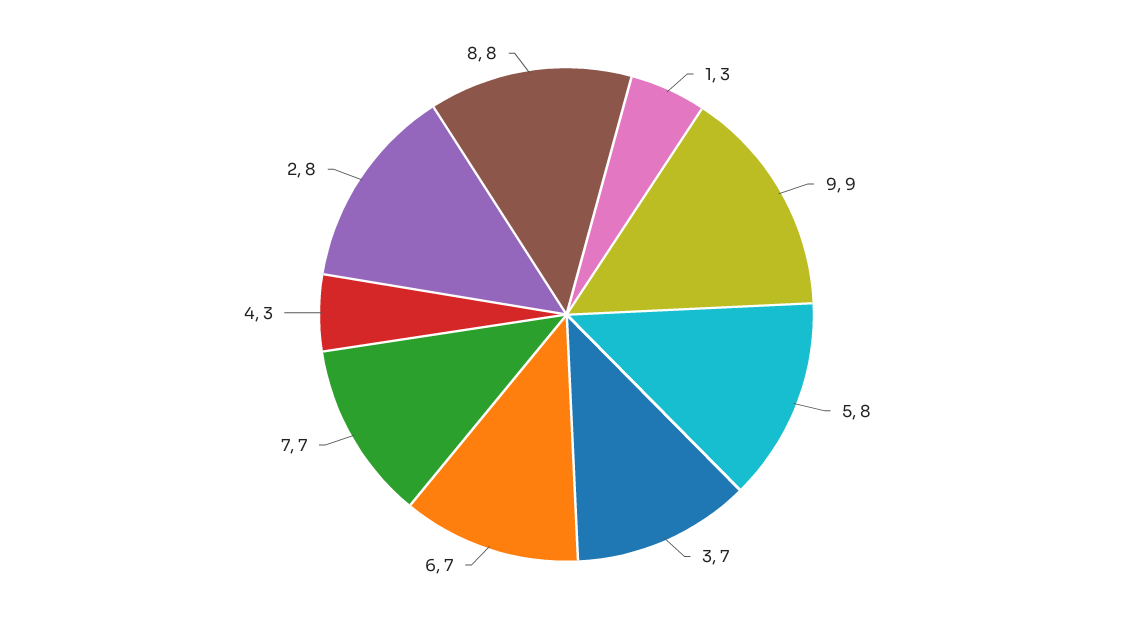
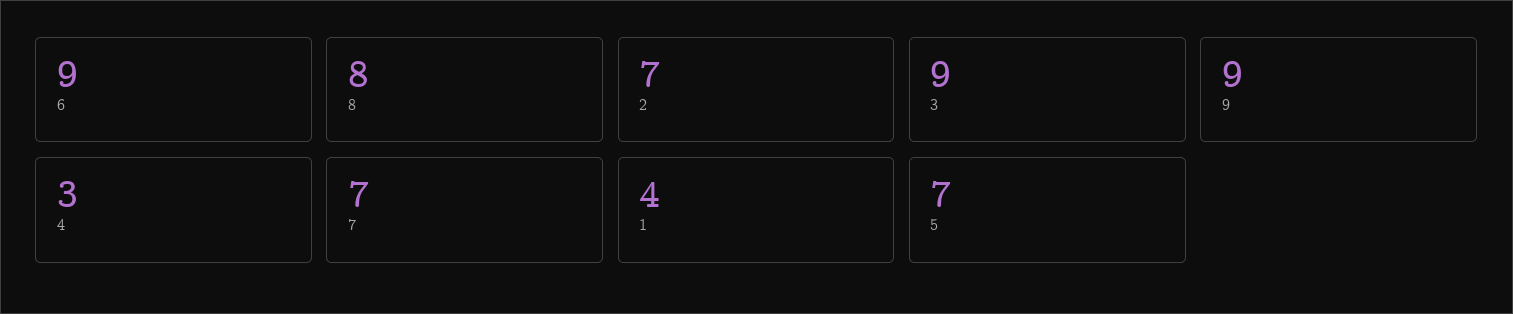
1: 3 -> 4
5: 8 -> 7
3: 7 -> 9
6: 7 -> 9
2: 8 -> 7

